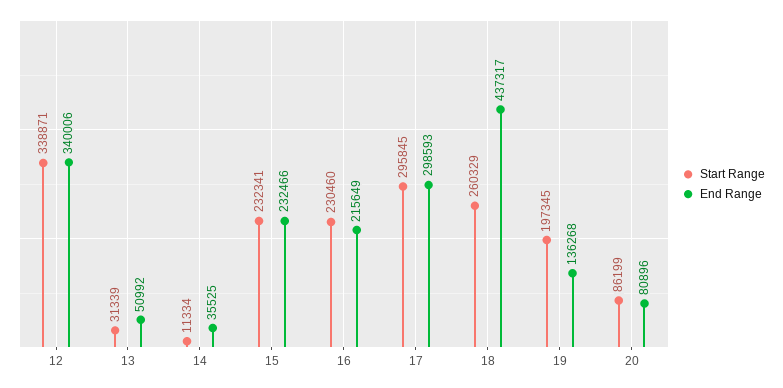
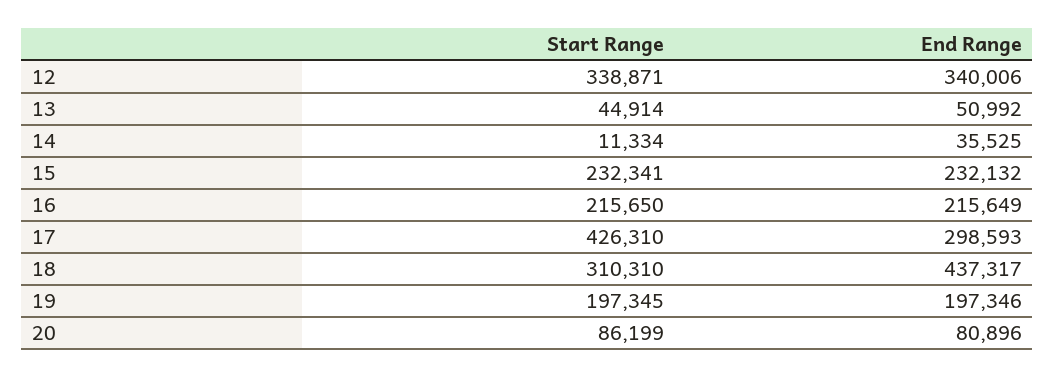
Start Range, 13: 31339 -> 44914
End Range, 15: 232466 -> 232132
Start Range, 16: 230460 -> 215650
Start Range, 17: 295845 -> 426310
Start Range, 18: 260329 -> 310310
End Range, 19: 136268 -> 197346

